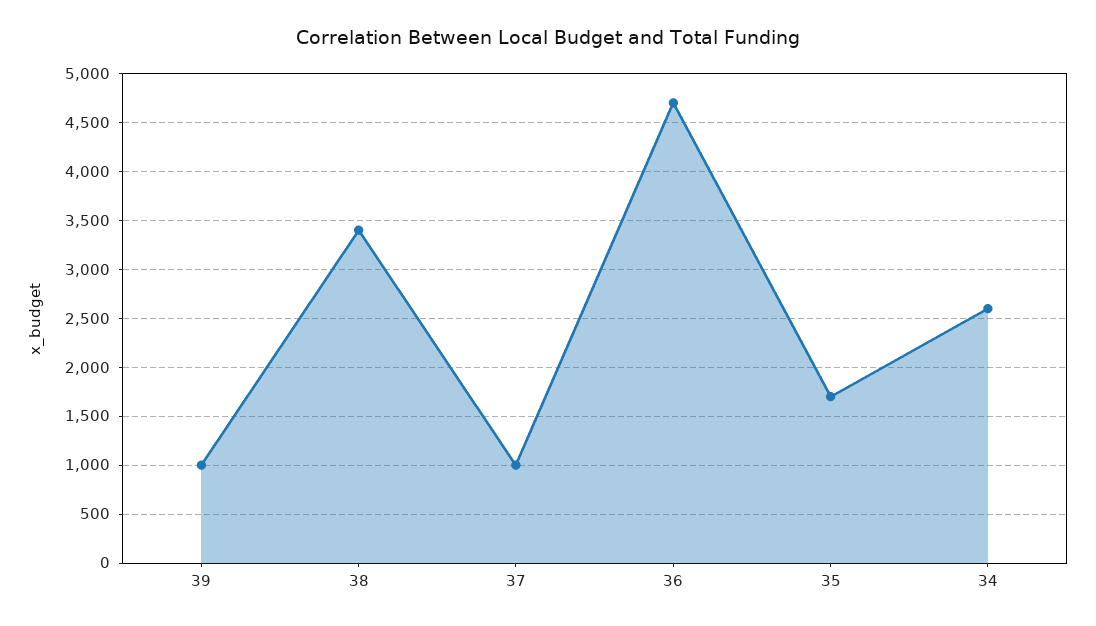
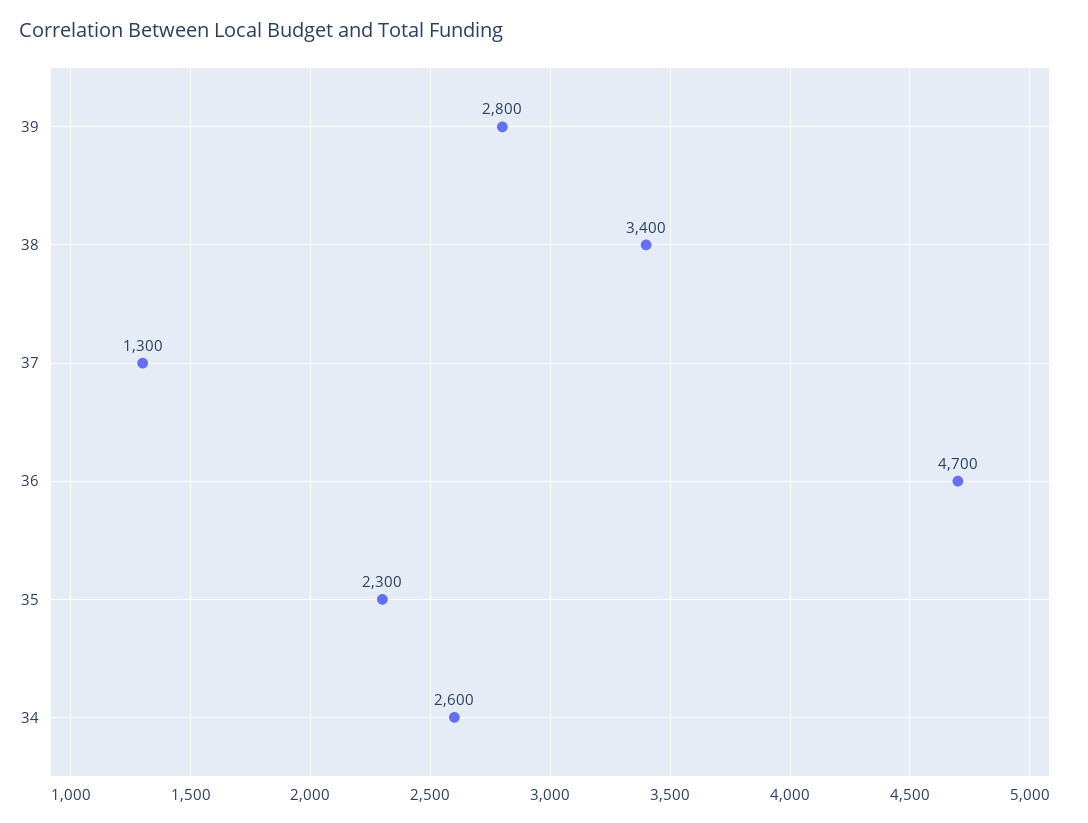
39: 1000 -> 2800
37: 1000 -> 1300
35: 1700 -> 2300

